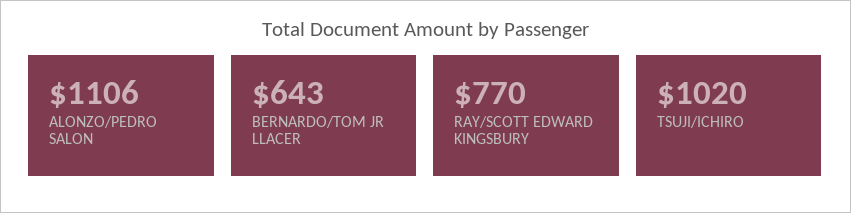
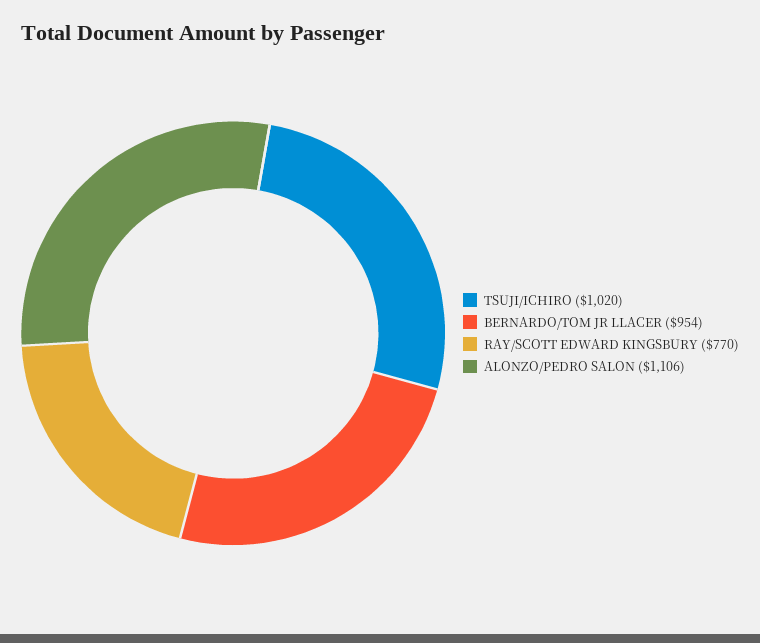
BERNARDO/TOM JR LLACER: 643 -> 954

